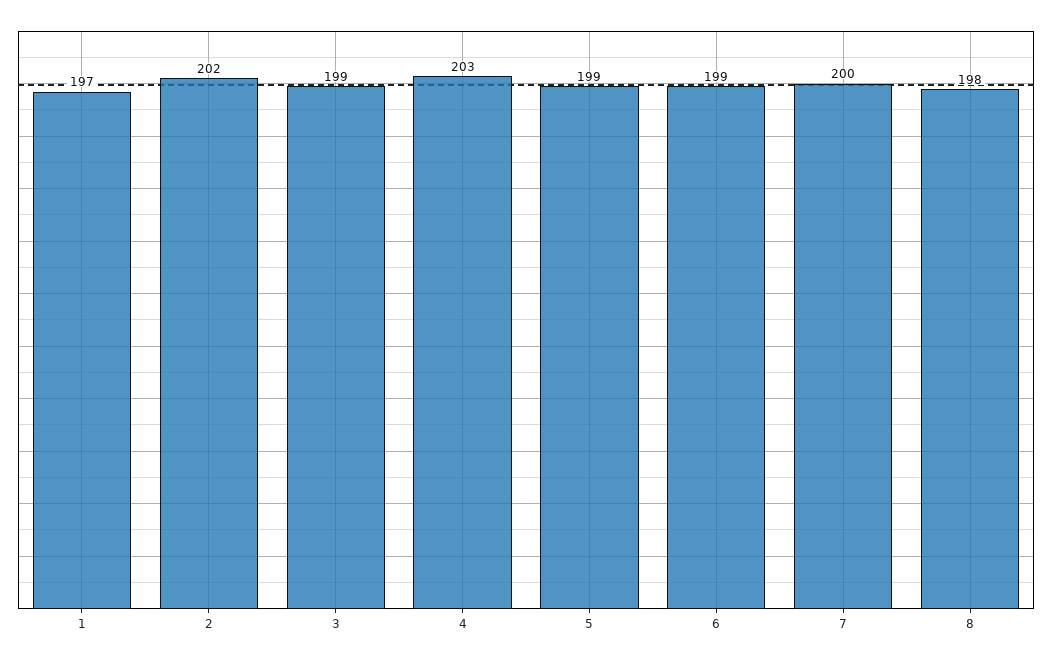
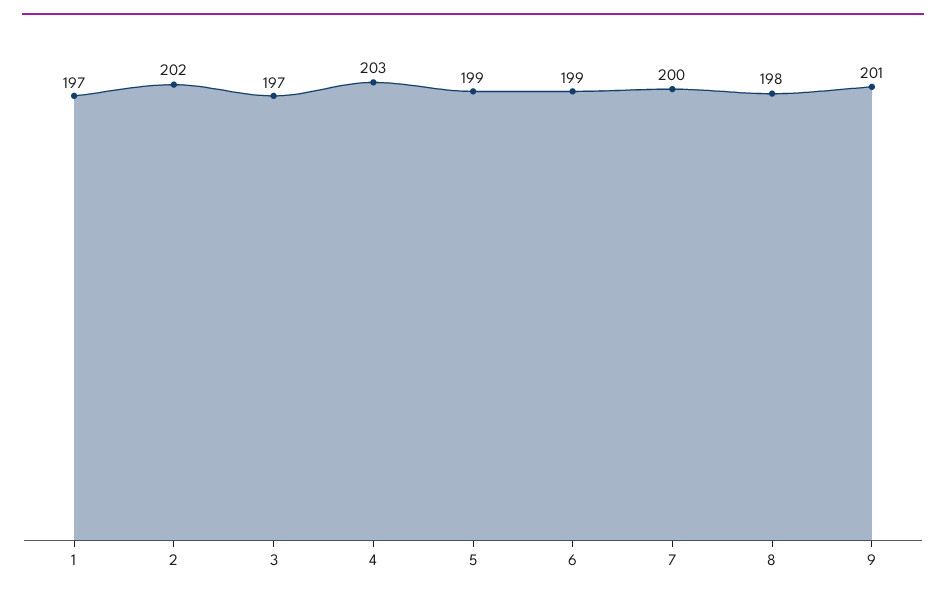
3: 199 -> 197
9: none -> 201

